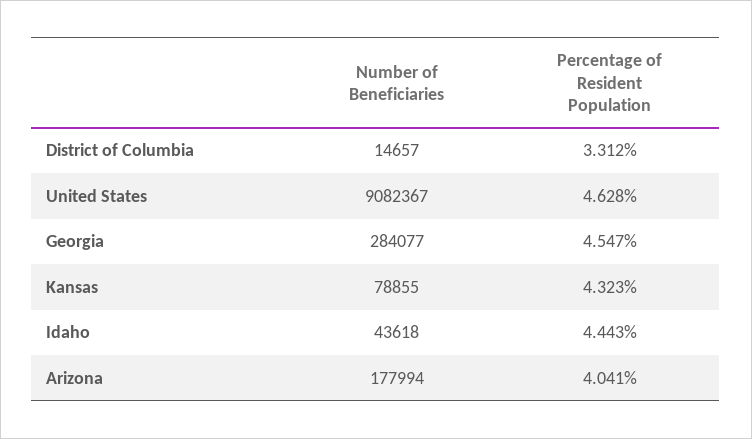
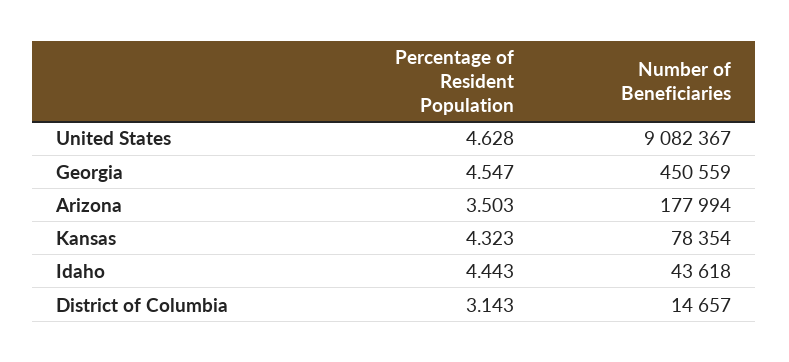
Percentage of Resident Population, District of Columbia: 3.312 -> 3.143
Number of Beneficiaries, Georgia: 284077 -> 450559
Number of Beneficiaries, Kansas: 78855 -> 78354
Percentage of Resident Population, Arizona: 4.041 -> 3.503

